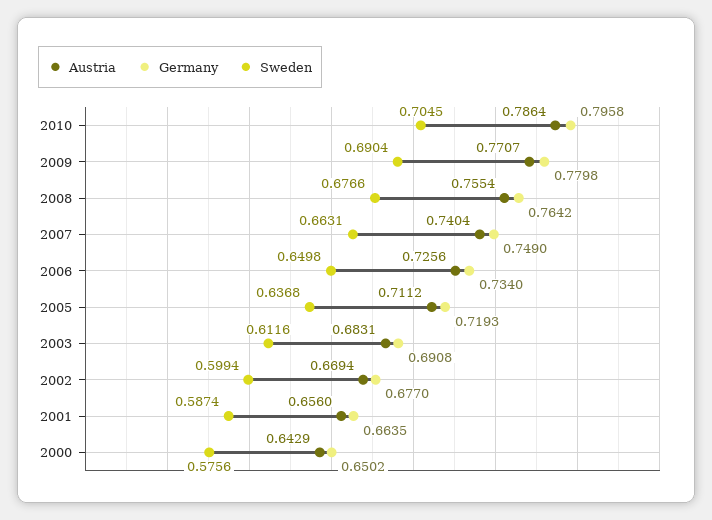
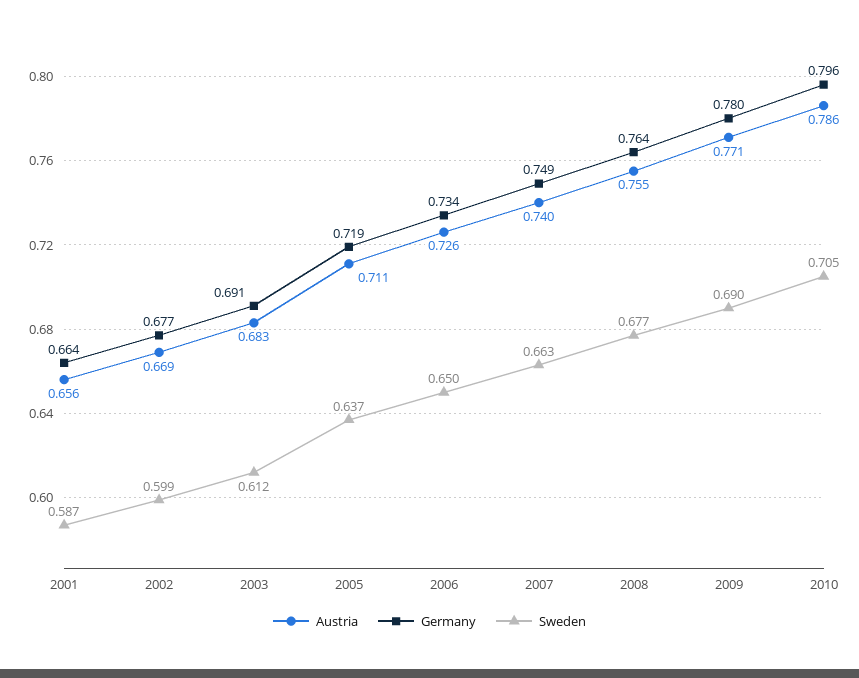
Austria, 2000: 0.6429 -> none
Germany, 2000: 0.6502 -> none
Sweden, 2000: 0.5756 -> none

